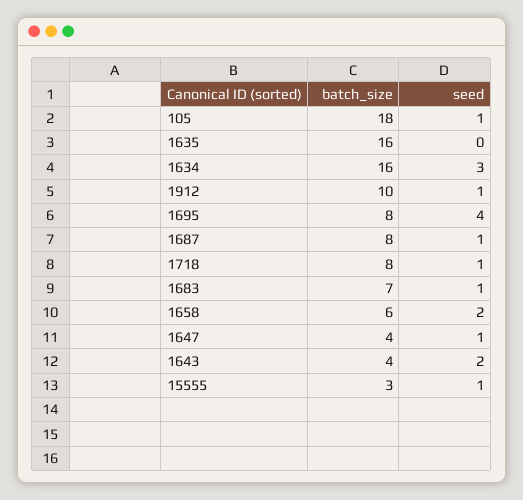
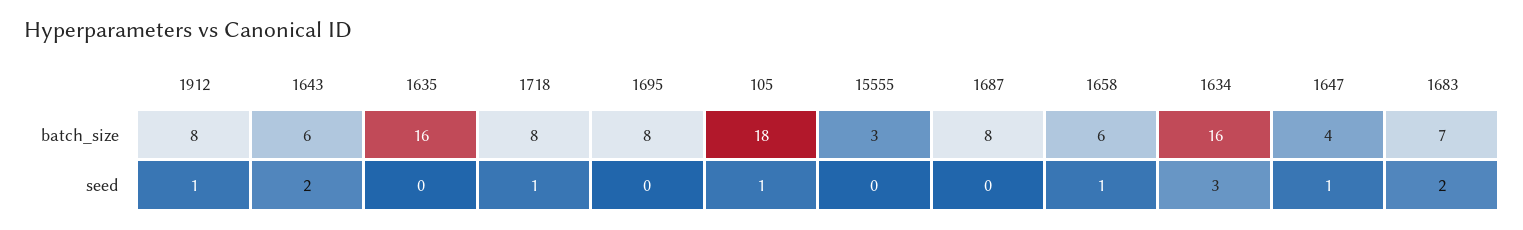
batch_size, 1912: 10 -> 8
seed, 1695: 4 -> 0
seed, 1687: 1 -> 0
seed, 1683: 1 -> 2
seed, 1658: 2 -> 1
batch_size, 1643: 4 -> 6
seed, 15555: 1 -> 0

